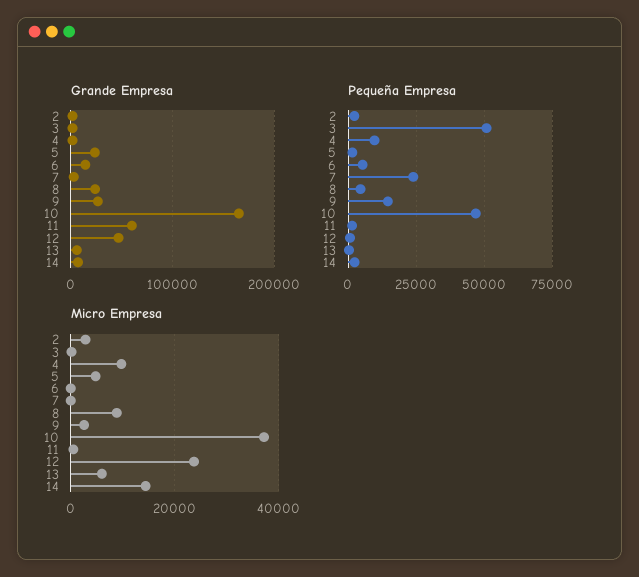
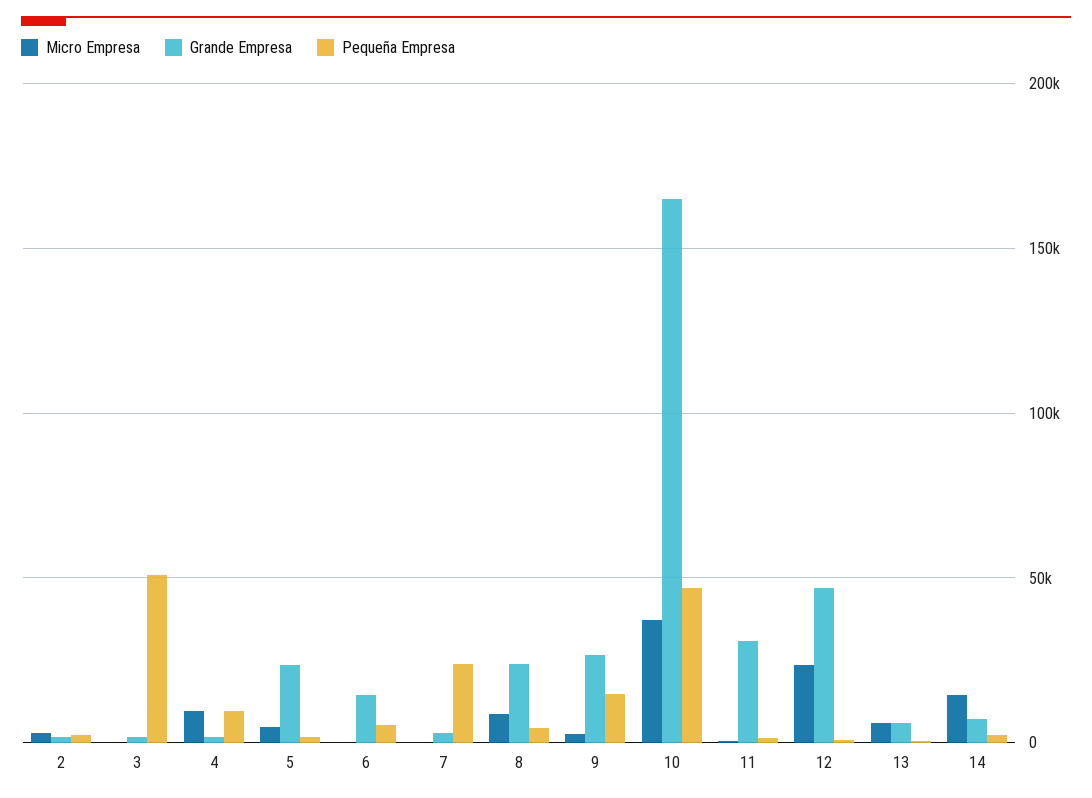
Grande Empresa, 11: 60000 -> 30000

